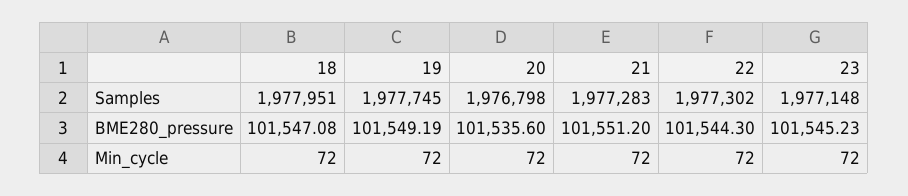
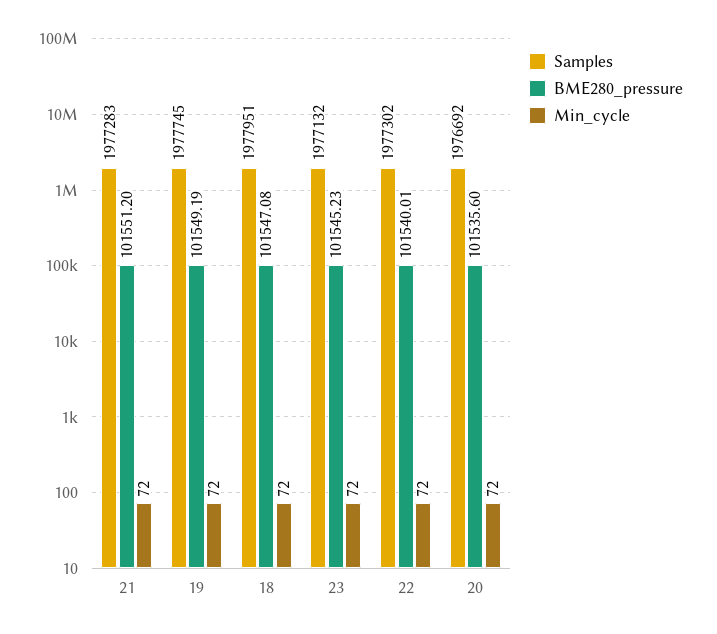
Samples, 20: 1976798 -> 1976692
Samples, 23: 1977148 -> 1977132
BME280_pressure, 22: 101544.3 -> 101540.01

